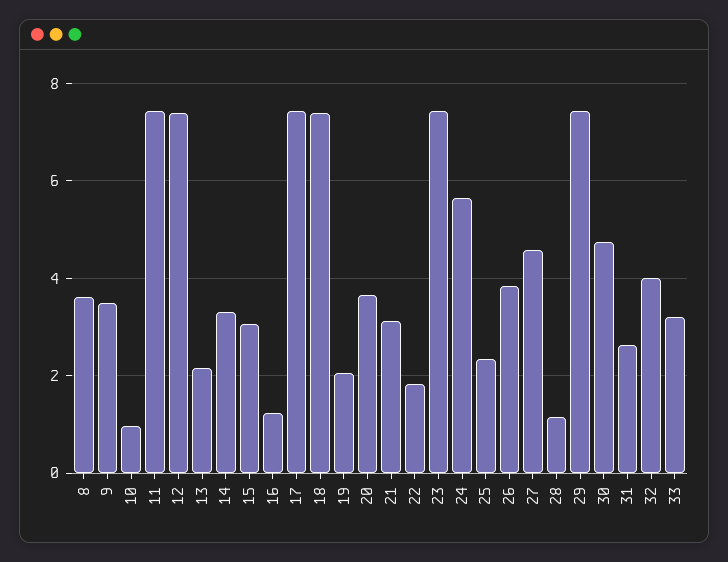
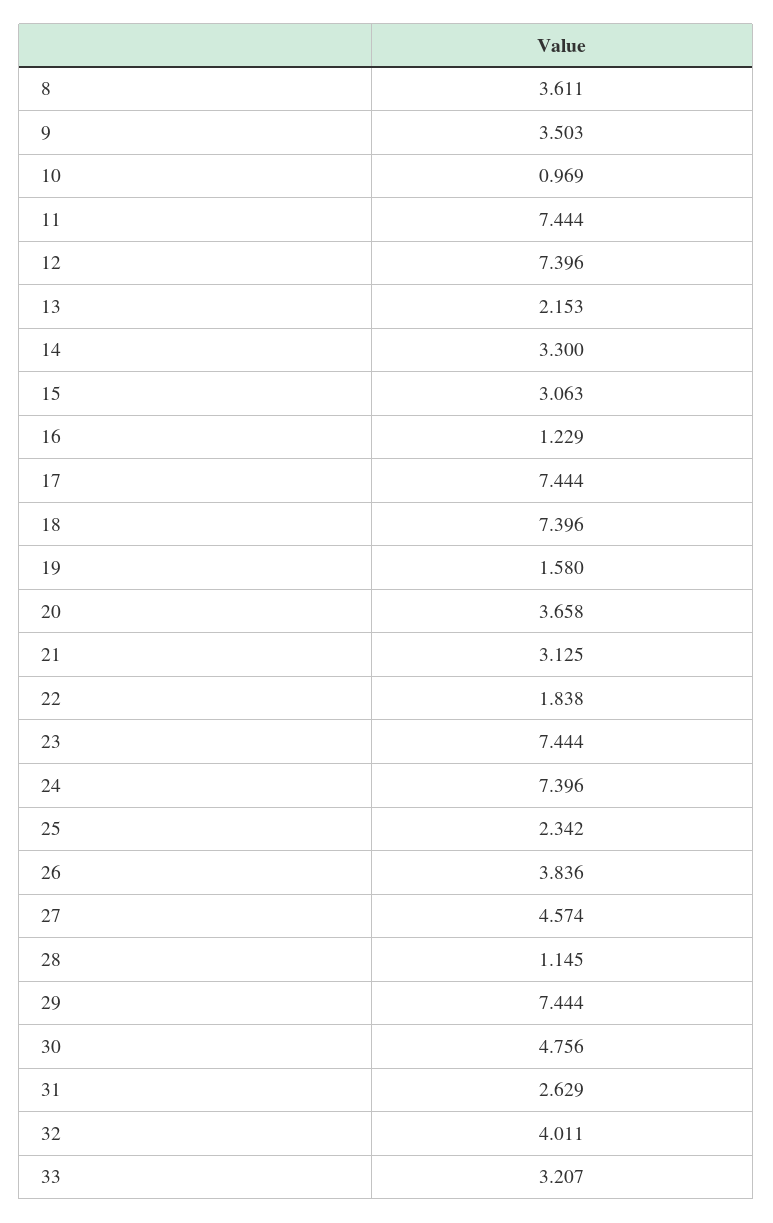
19: 2 -> 1.58
24: 5.6 -> 7.396

